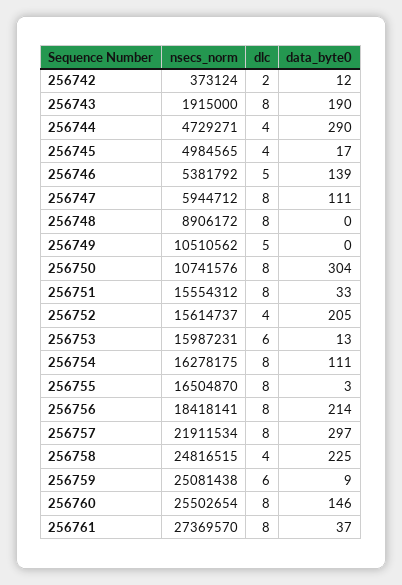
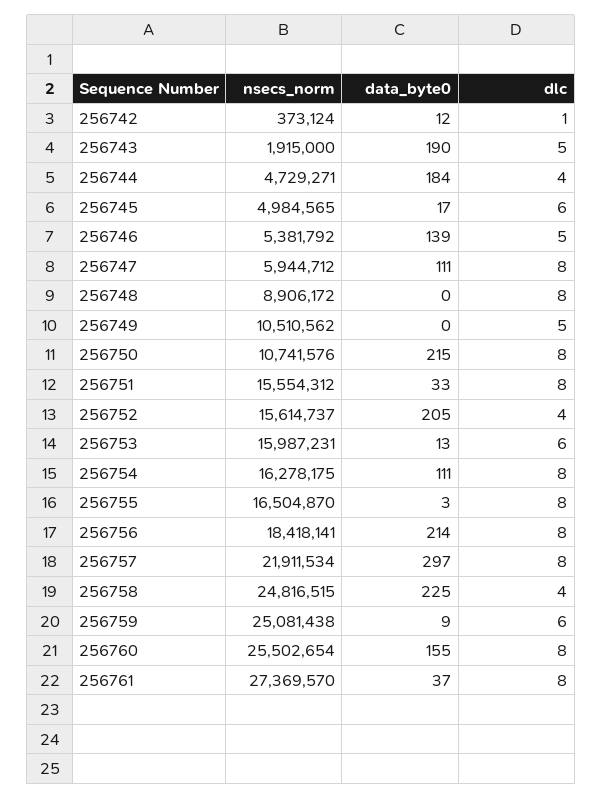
dlc, 256742: 2 -> 1
dlc, 256743: 8 -> 5
data_byte0, 256744: 290 -> 184
dlc, 256745: 4 -> 6
data_byte0, 256750: 304 -> 215
data_byte0, 256760: 146 -> 155

